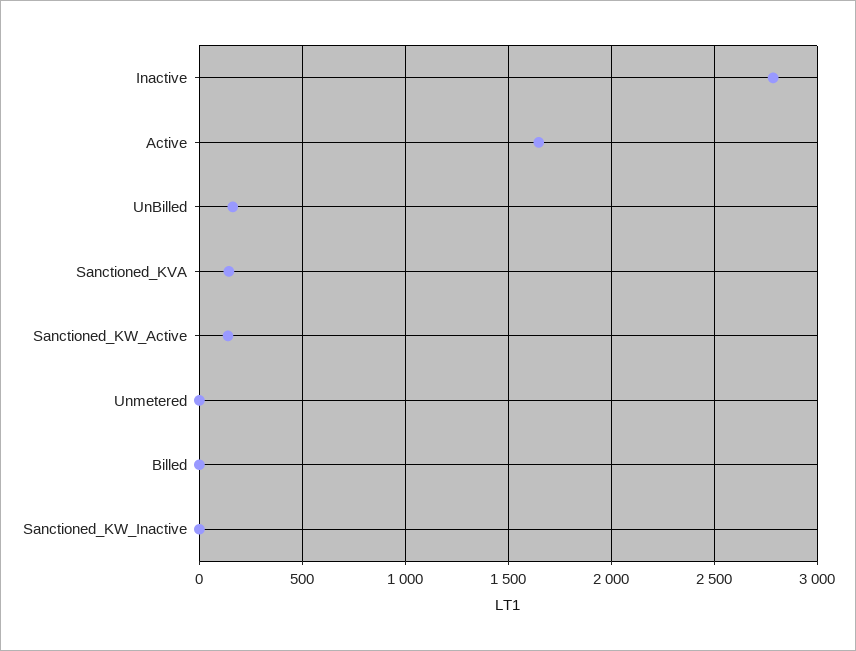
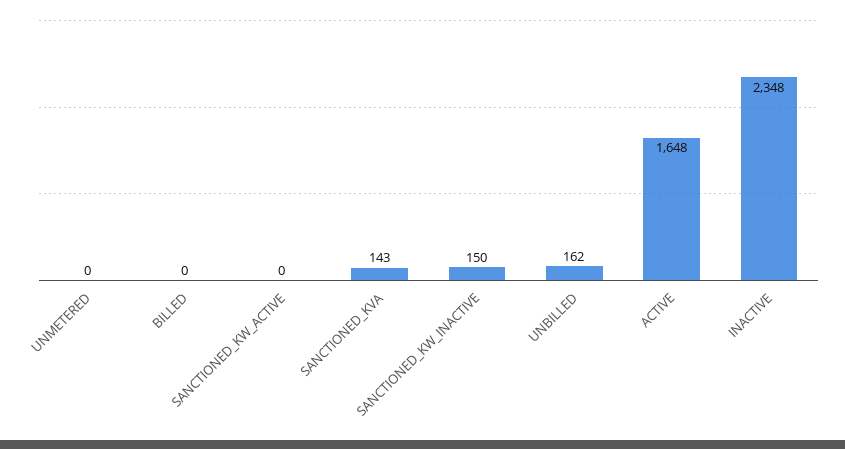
Inactive: 2800 -> 2348
Sanctioned_KW_Active: 150 -> 0
Sanctioned_KW_Inactive: 0 -> 150

